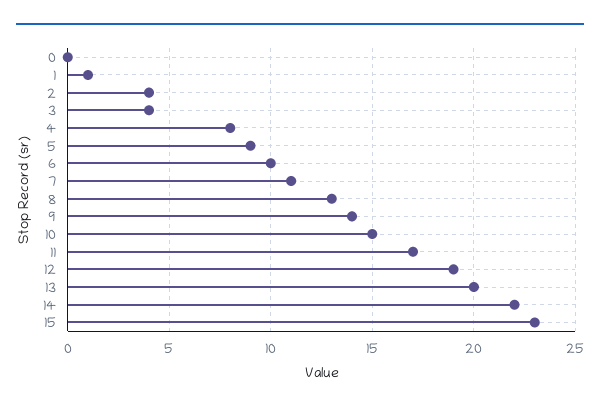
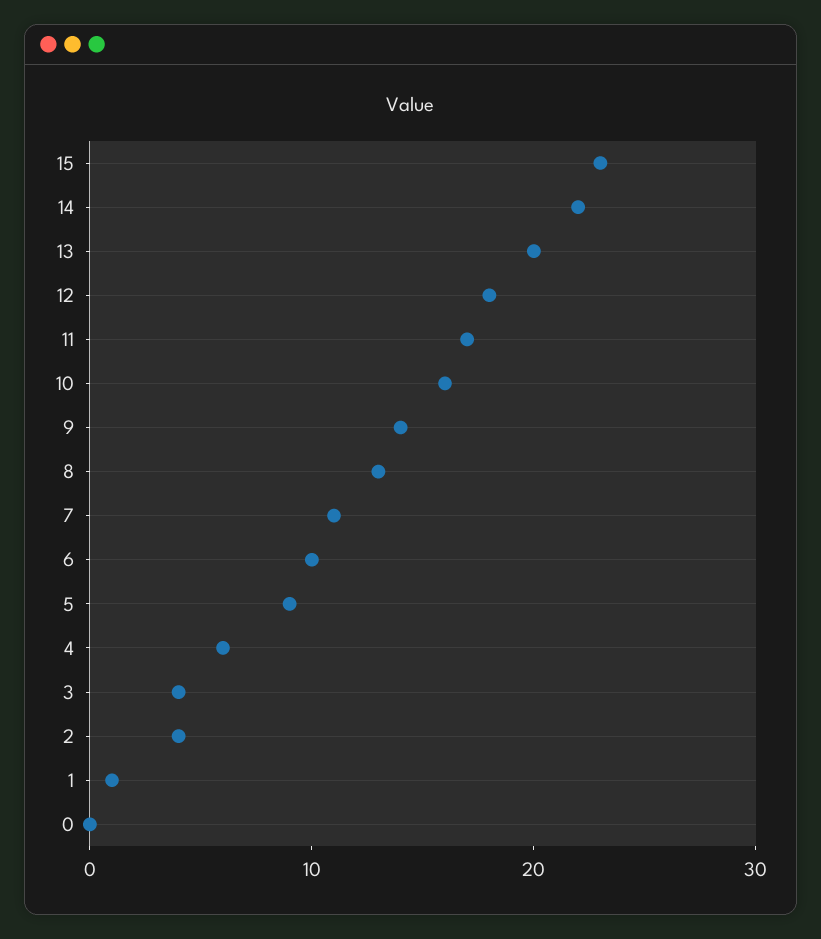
4: 8 -> 6
10: 15 -> 16
12: 19 -> 18

